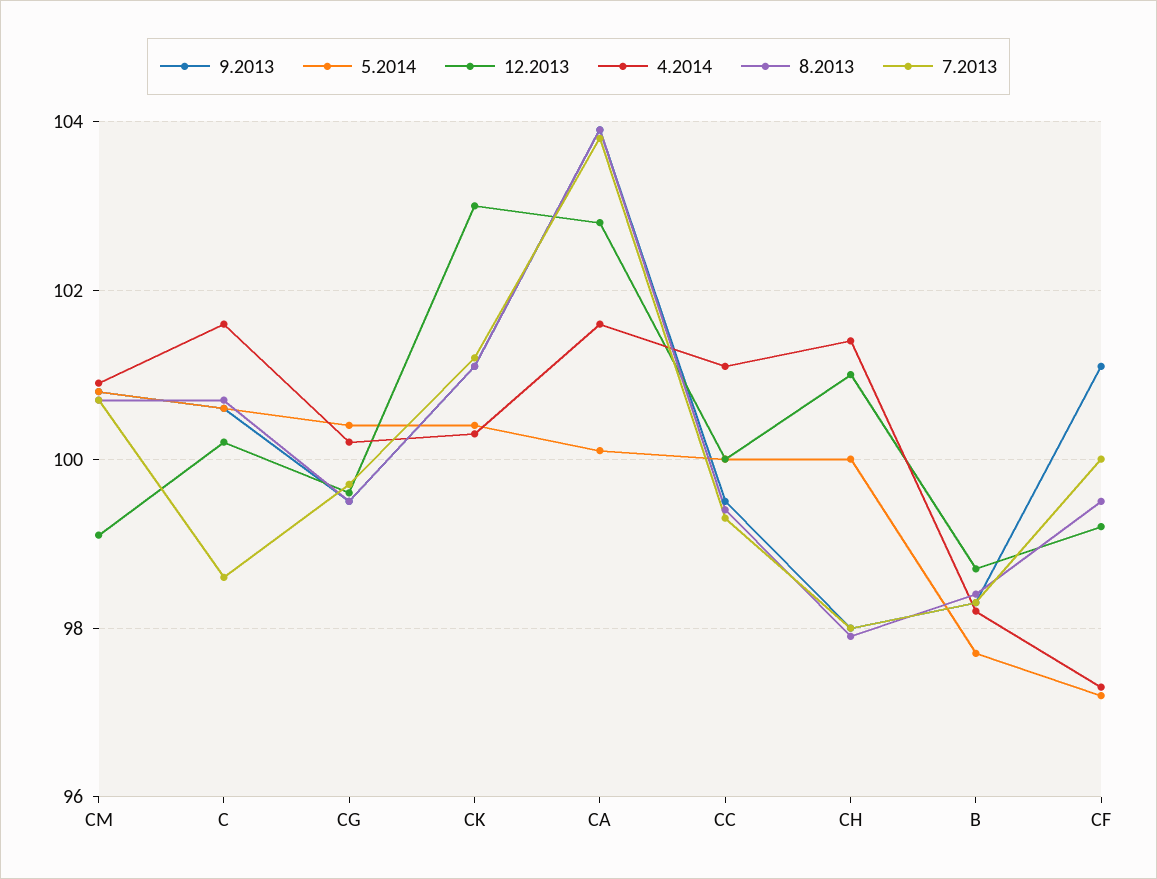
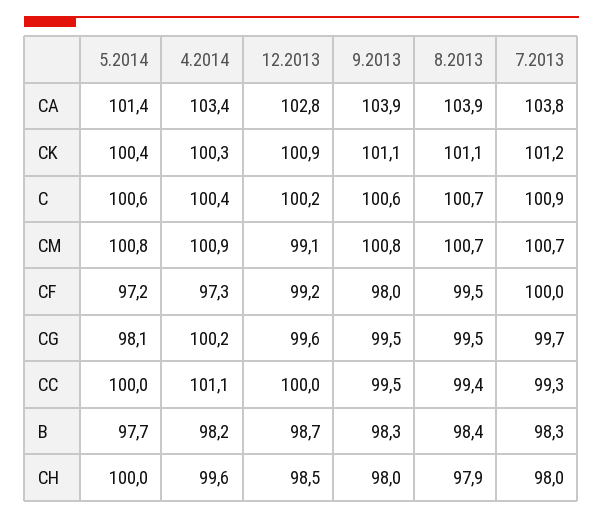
4.2014, C: 101.5 -> 100.4
7.2013, C: 98.5 -> 100.9
5.2014, CG: 100.5 -> 98.1
12.2013, CK: 103 -> 100.9
5.2014, CA: 100 -> 101.4
4.2014, CA: 101.5 -> 103.4
12.2013, CH: 101 -> 98.5
4.2014, CH: 101.5 -> 99.6
9.2013, CF: 101 -> 98

